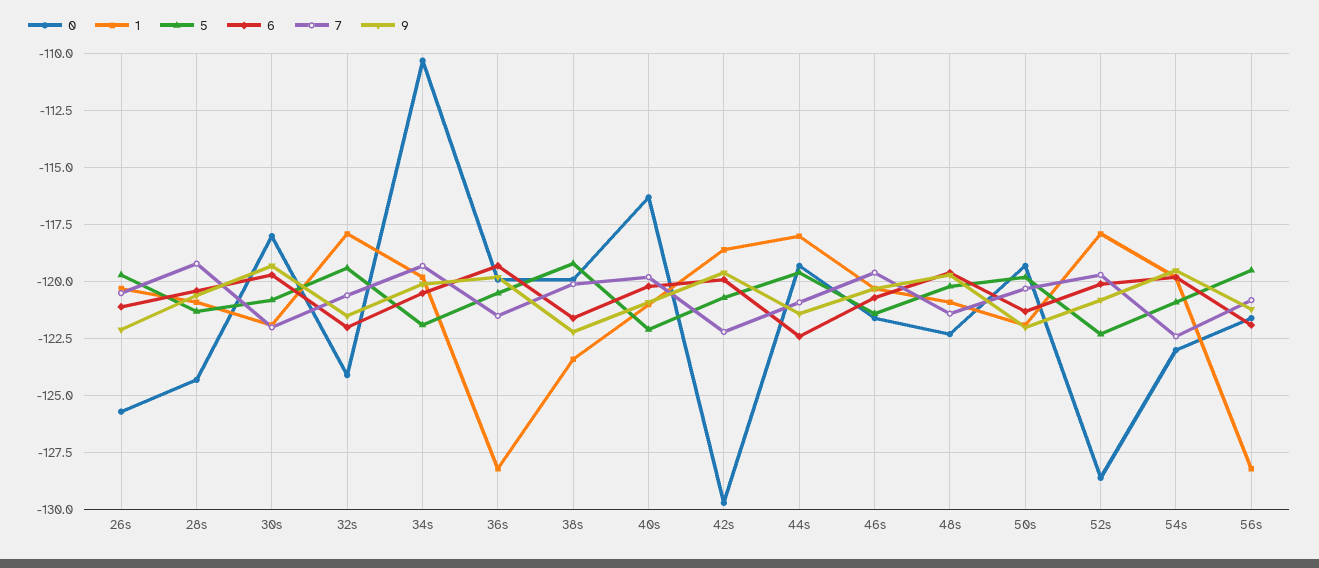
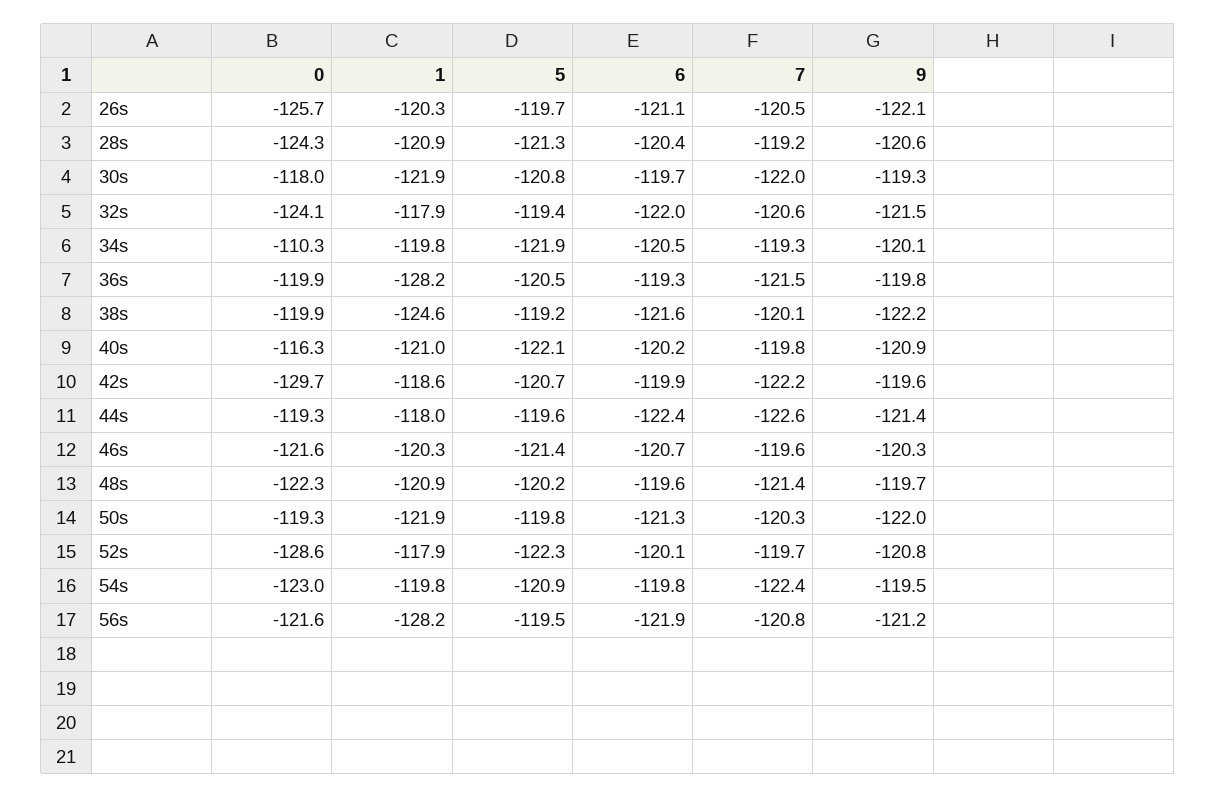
1, 38s: -123.5 -> -124.6
7, 44s: -121 -> -122.6

